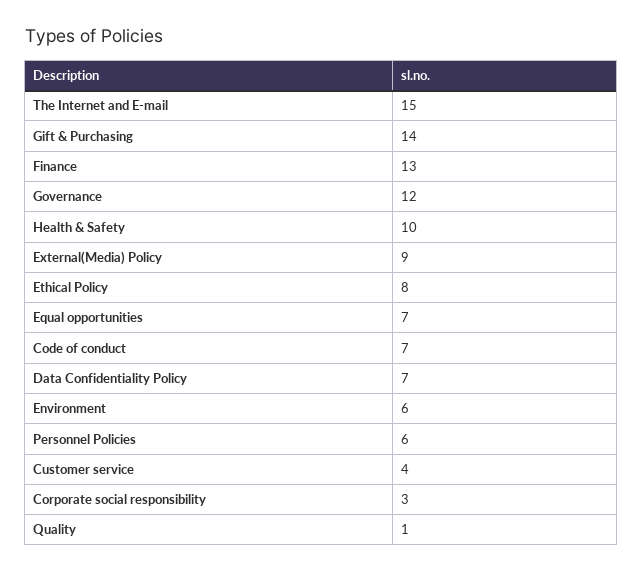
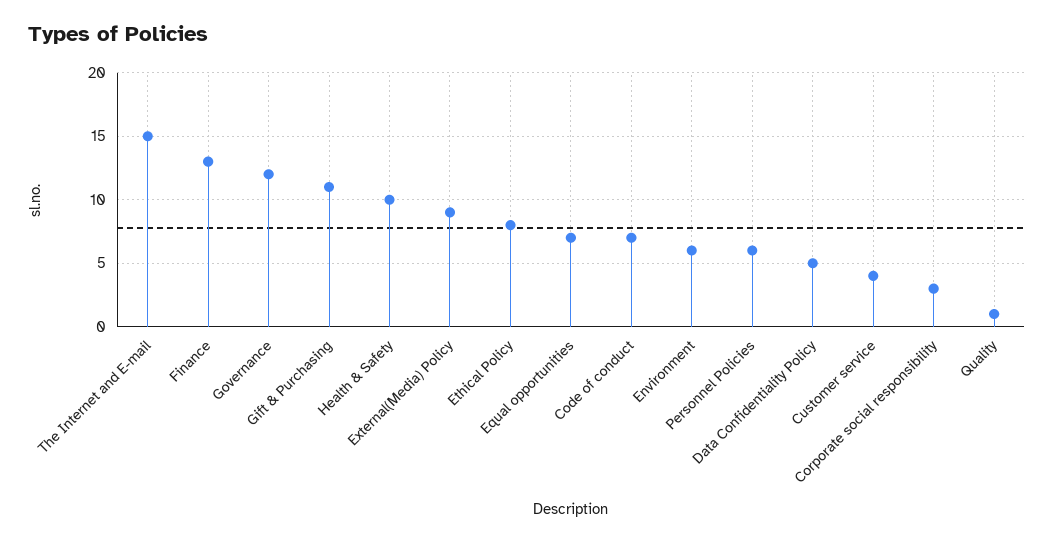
Gift & Purchasing: 14 -> 11
Data Confidentiality Policy: 7 -> 5

